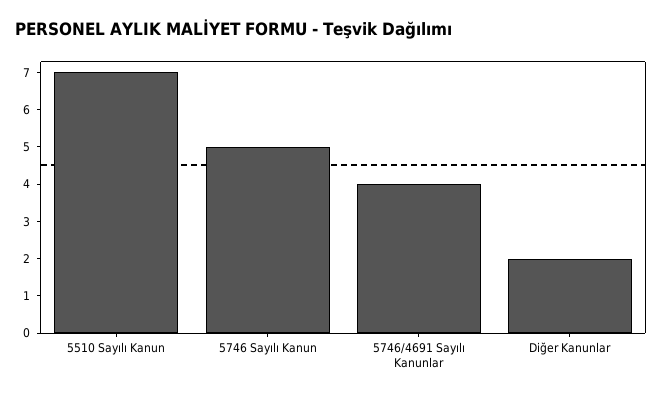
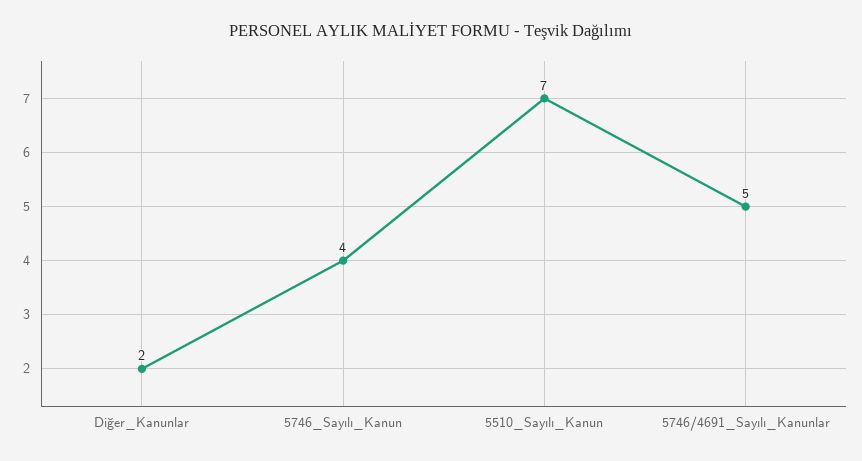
5746 Sayılı Kanun: 5 -> 4
5746/4691 Sayılı Kanunlar: 4 -> 5

